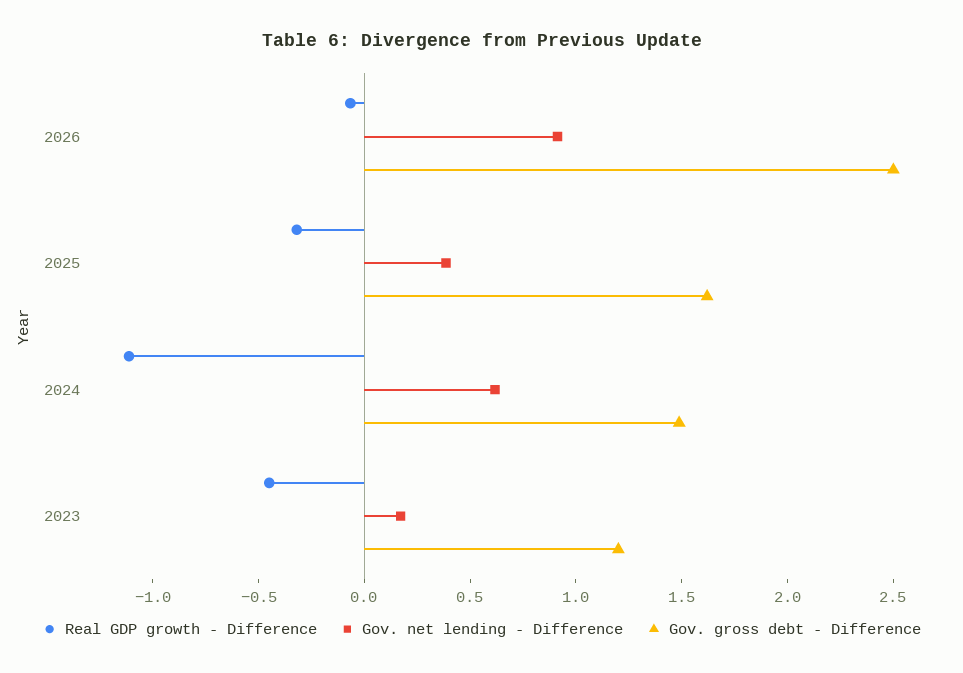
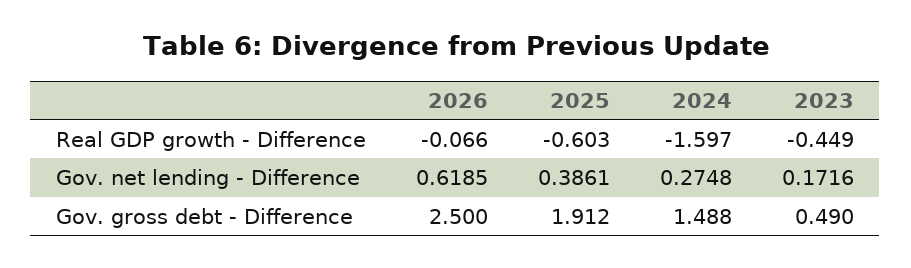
Gov. net lending - Difference, 2026: 0.9 -> 0.6185
Real GDP growth - Difference, 2025: -0.3 -> -0.603
Gov. gross debt - Difference, 2025: 1.6 -> 1.912
Real GDP growth - Difference, 2024: -1.1 -> -1.597
Gov. net lending - Difference, 2024: 0.6 -> 0.2748
Gov. gross debt - Difference, 2023: 1.2 -> 0.49

